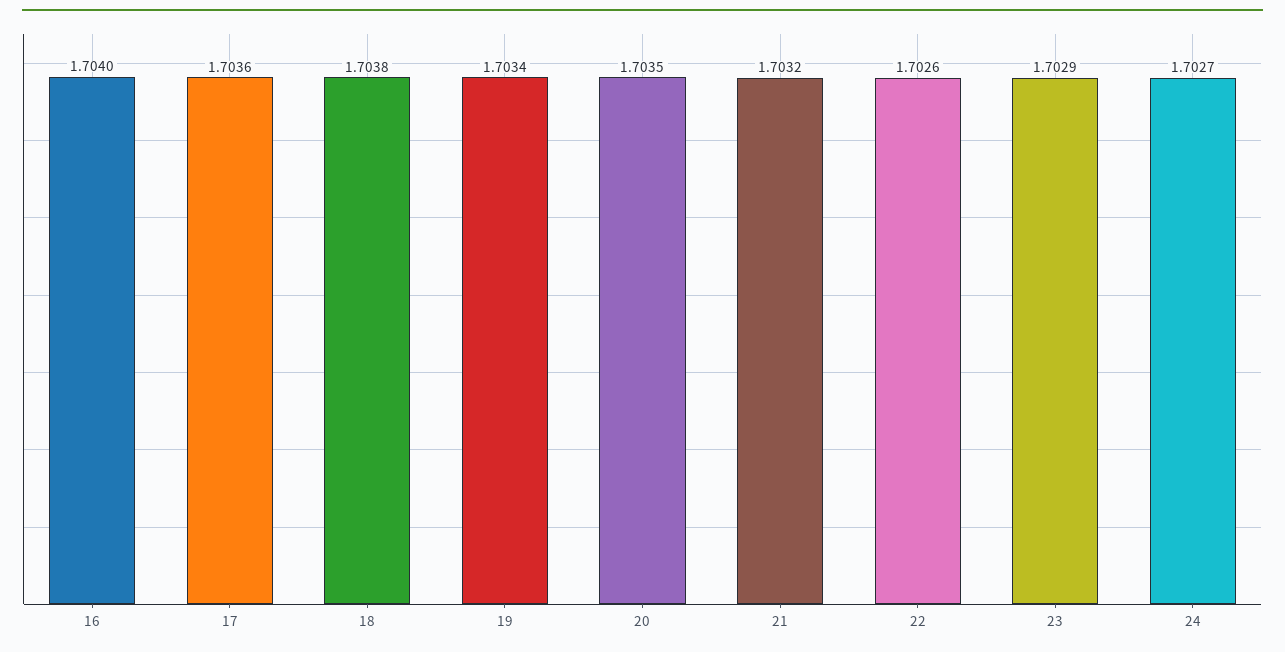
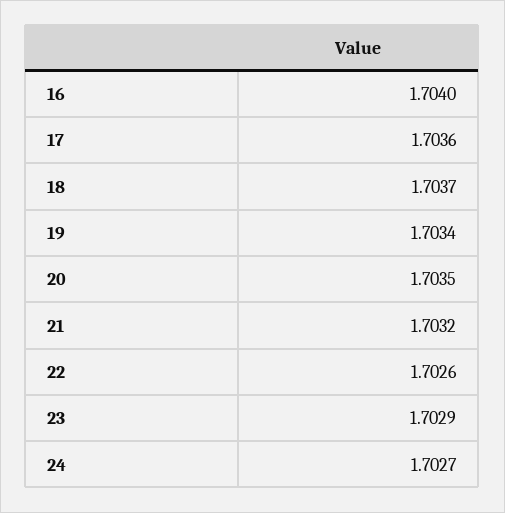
18: 1.7038 -> 1.7037

